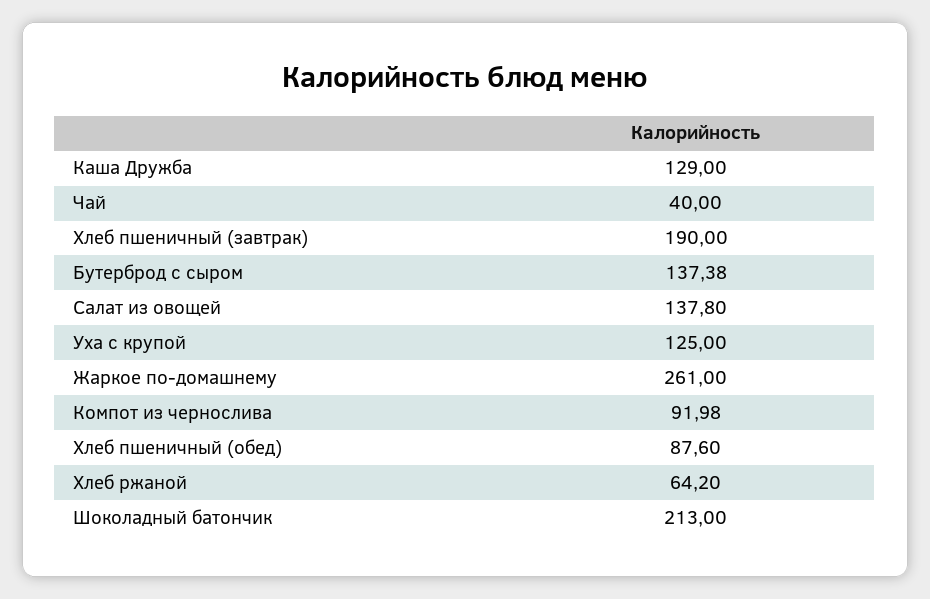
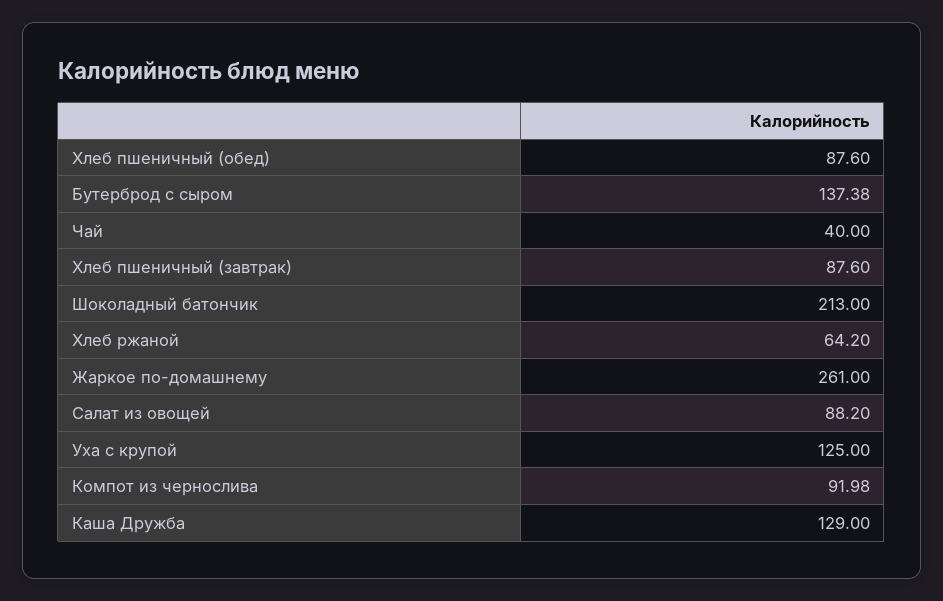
Хлеб пшеничный (завтрак): 190 -> 87.6
Салат из овощей: 137.8 -> 88.2

